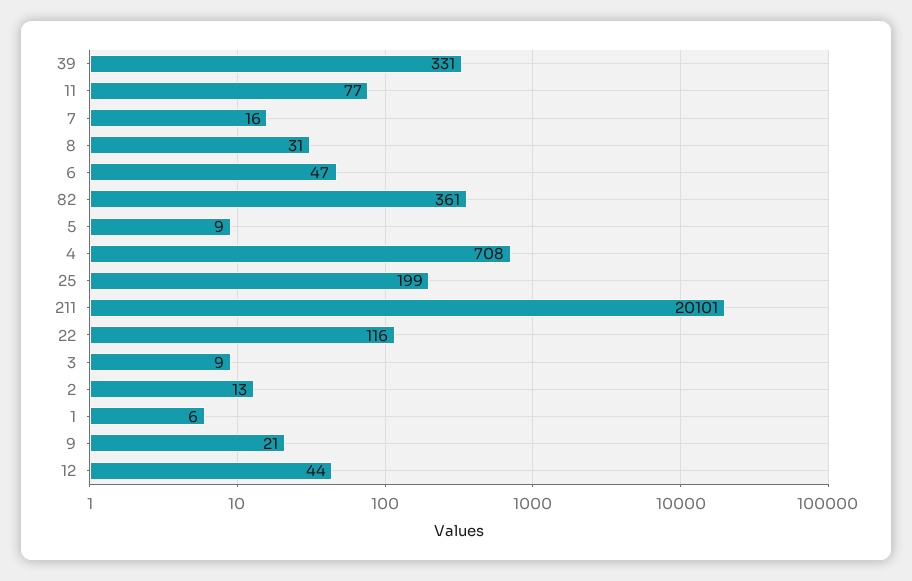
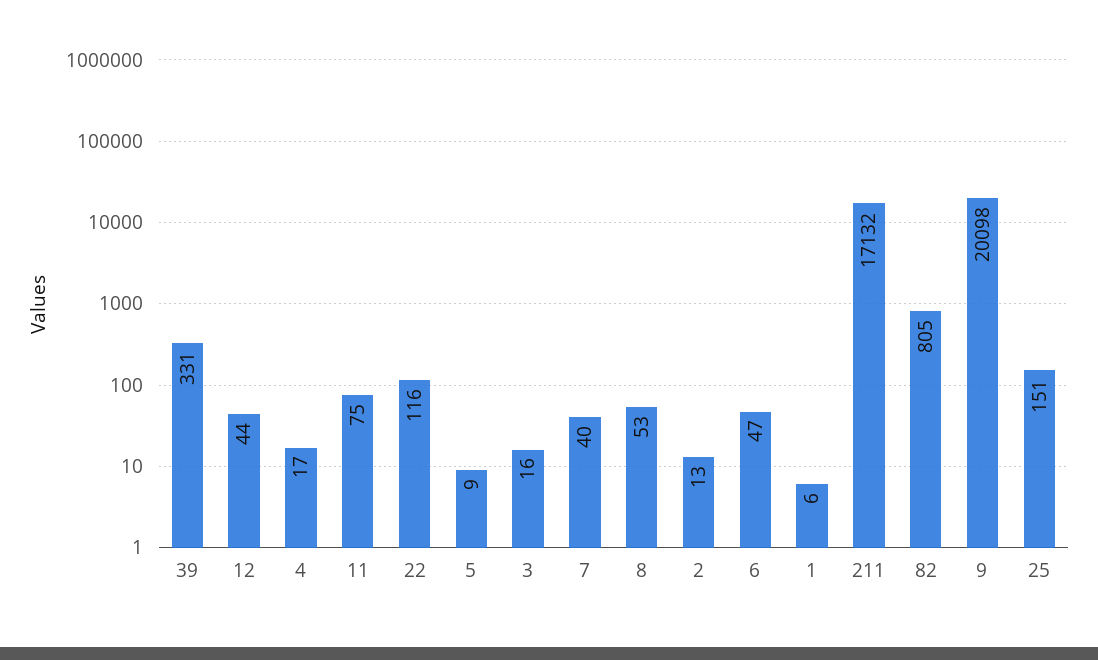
11: 77 -> 75
7: 16 -> 40
8: 31 -> 53
82: 361 -> 805
4: 708 -> 17
25: 199 -> 151
211: 20101 -> 17132
3: 9 -> 16
9: 21 -> 20098

